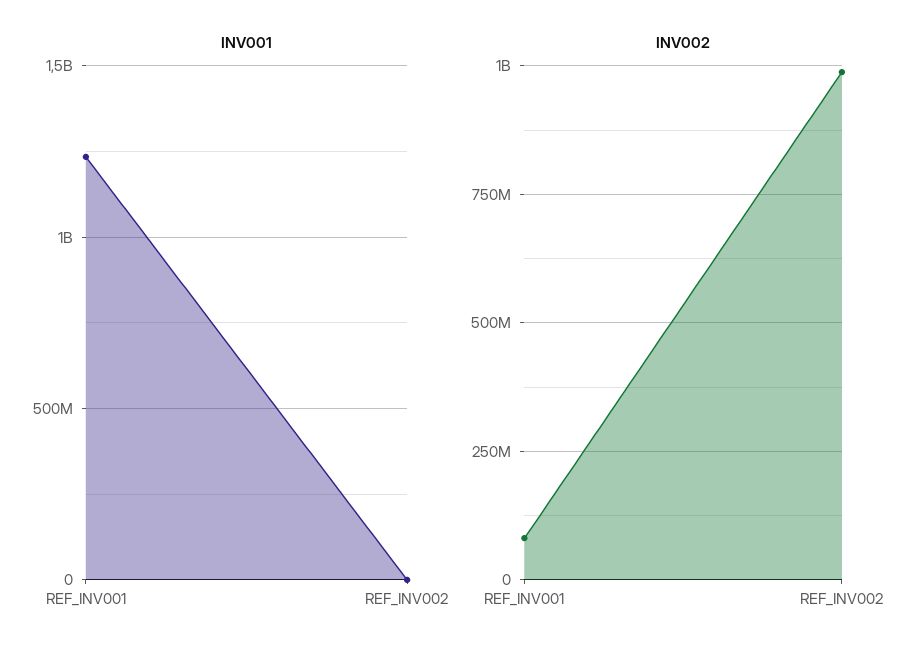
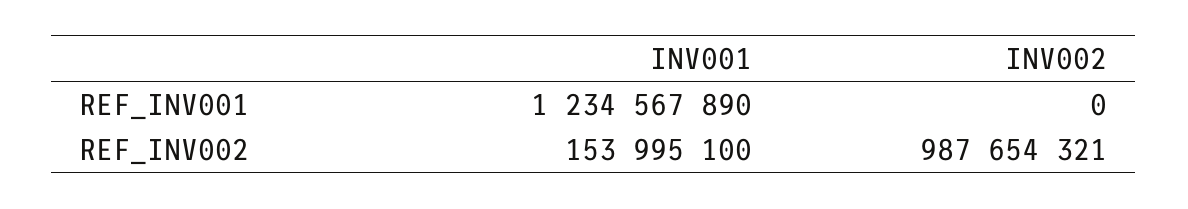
INV001, REF_INV002: 0 -> 153995100
INV002, REF_INV001: 75000000 -> 0

